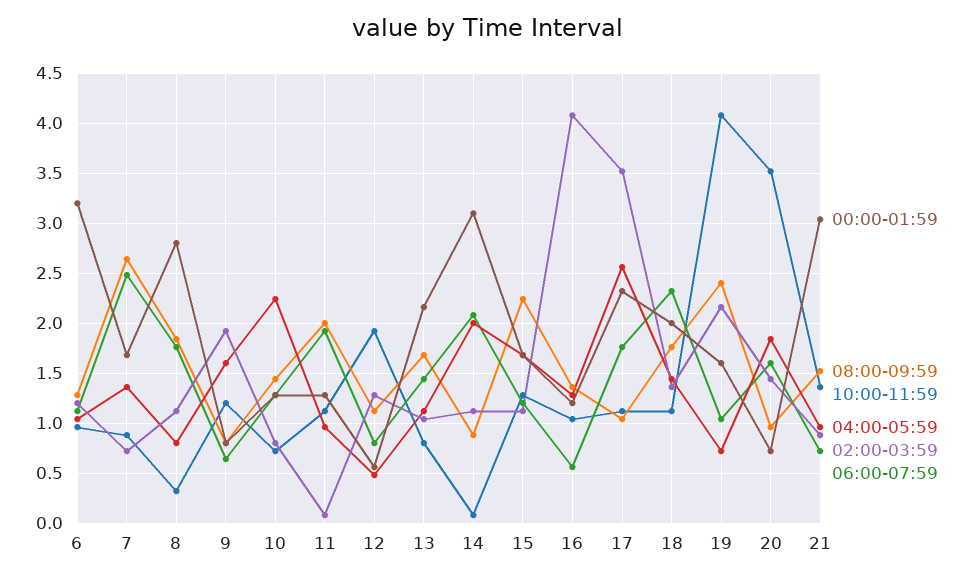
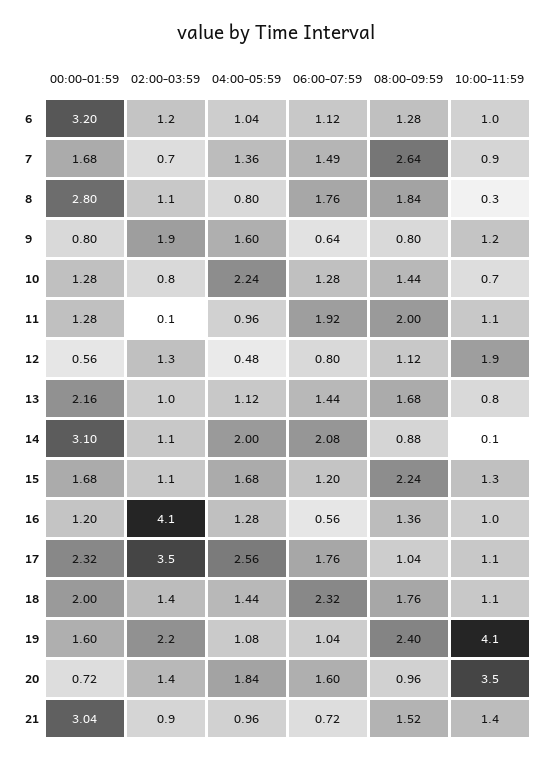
06:00-07:59, 7: 2.5 -> 1.49
04:00-05:59, 19: 0.7 -> 1.08

